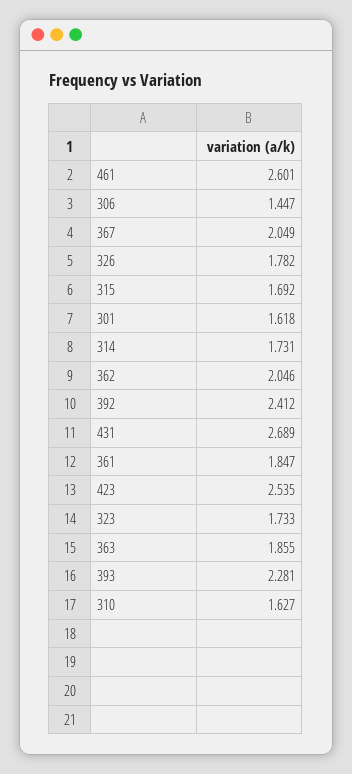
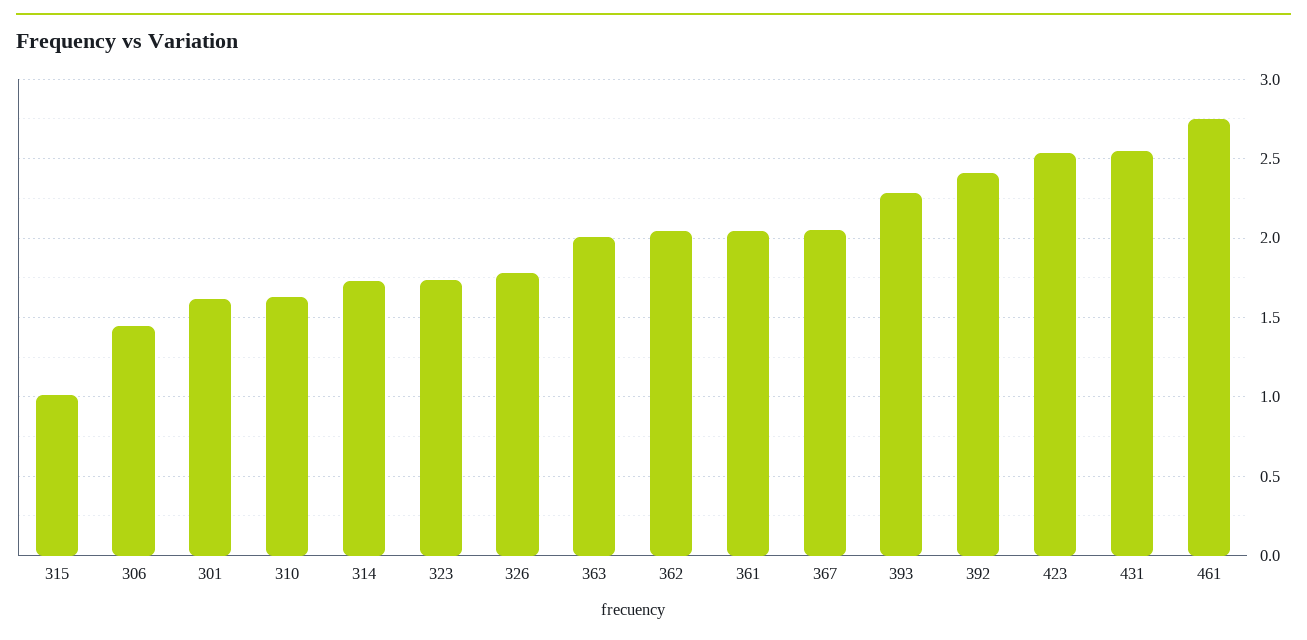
461: 2.601 -> 2.75
315: 1.692 -> 1
431: 2.689 -> 2.55
361: 1.847 -> 2.05
363: 1.855 -> 2

